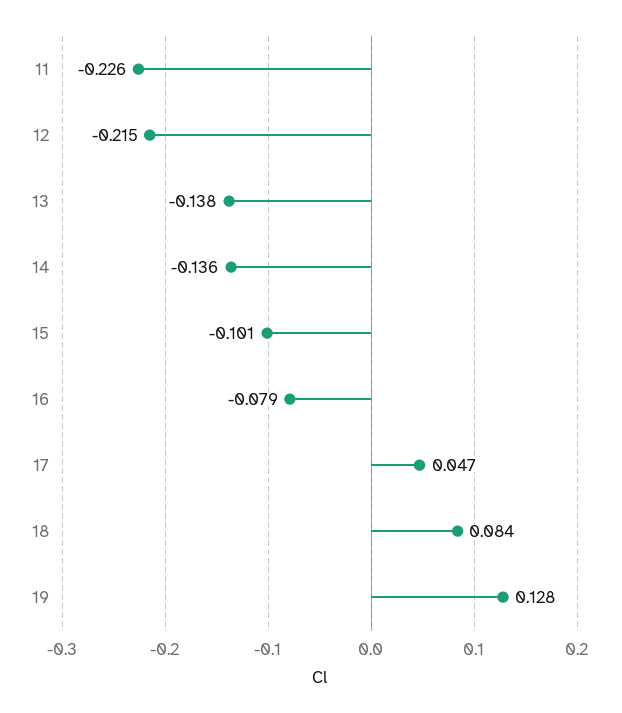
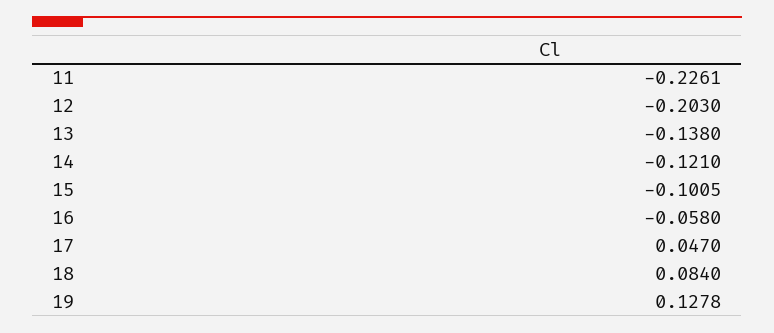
12: -0.215 -> -0.203
14: -0.136 -> -0.121
16: -0.079 -> -0.058

